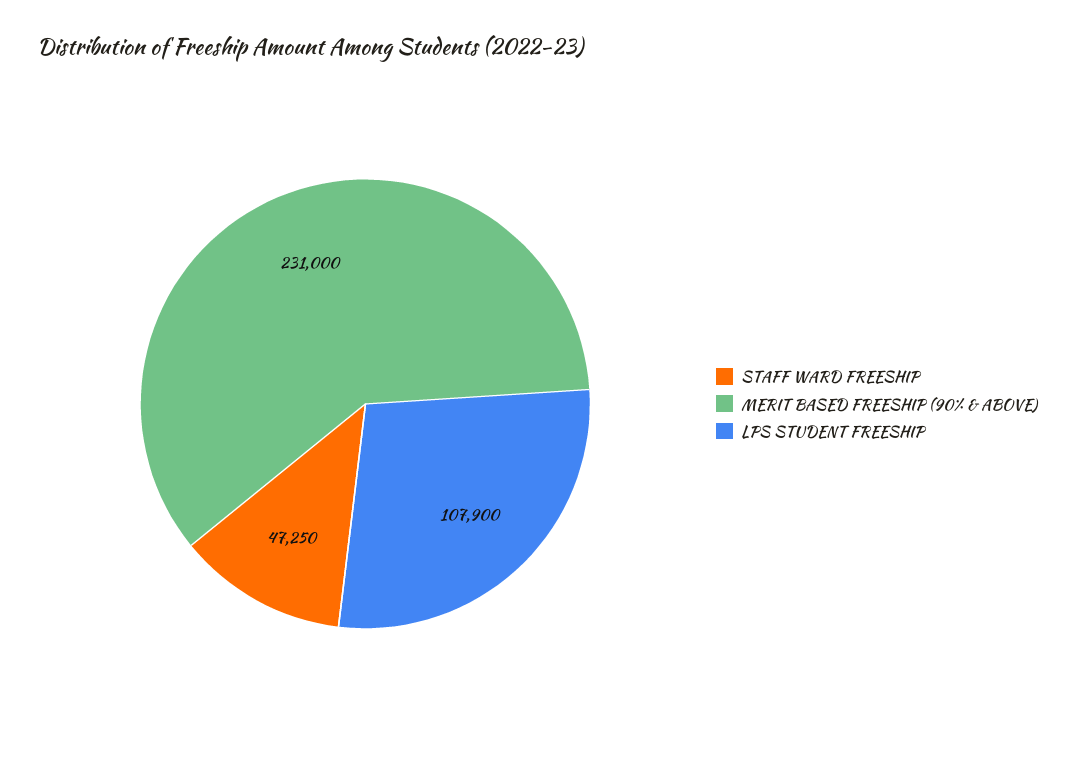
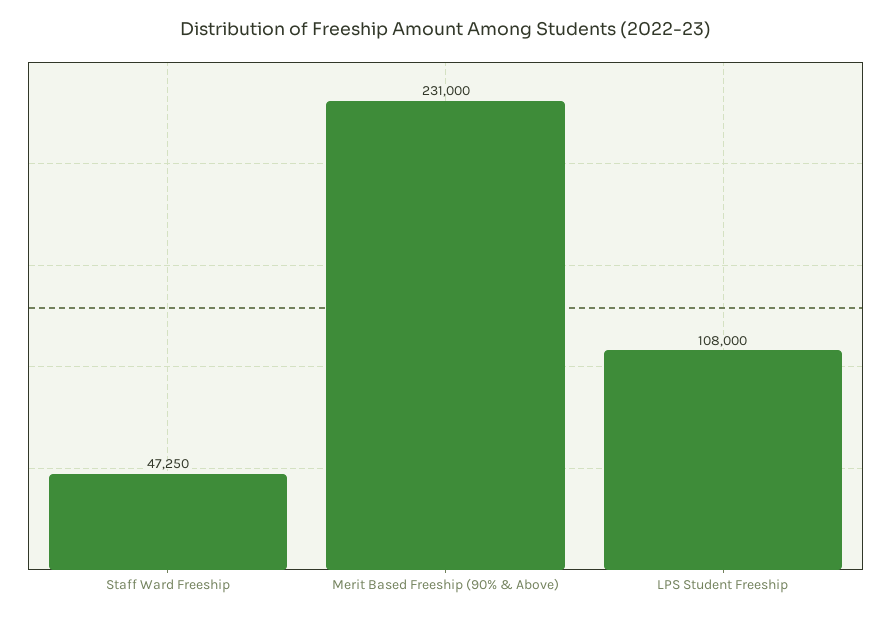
LPS STUDENT FREESHIP: 107900 -> 108000

